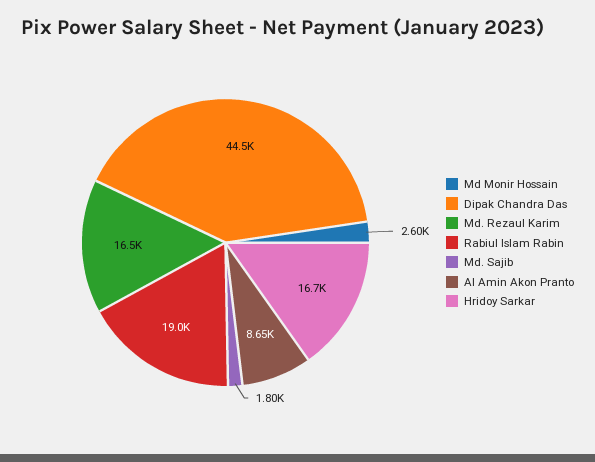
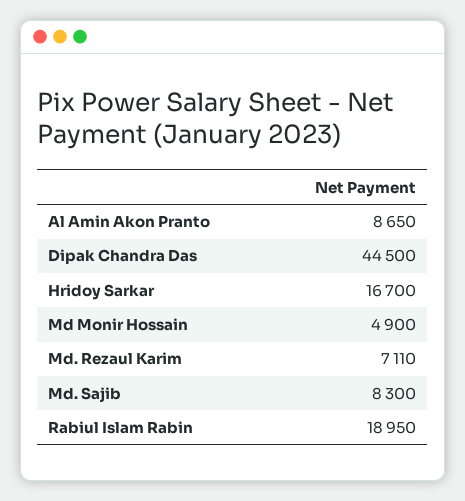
Md Monir Hossain: 2600 -> 4900
Md. Rezaul Karim: 16500 -> 7110
Md. Sajib: 1800 -> 8300

